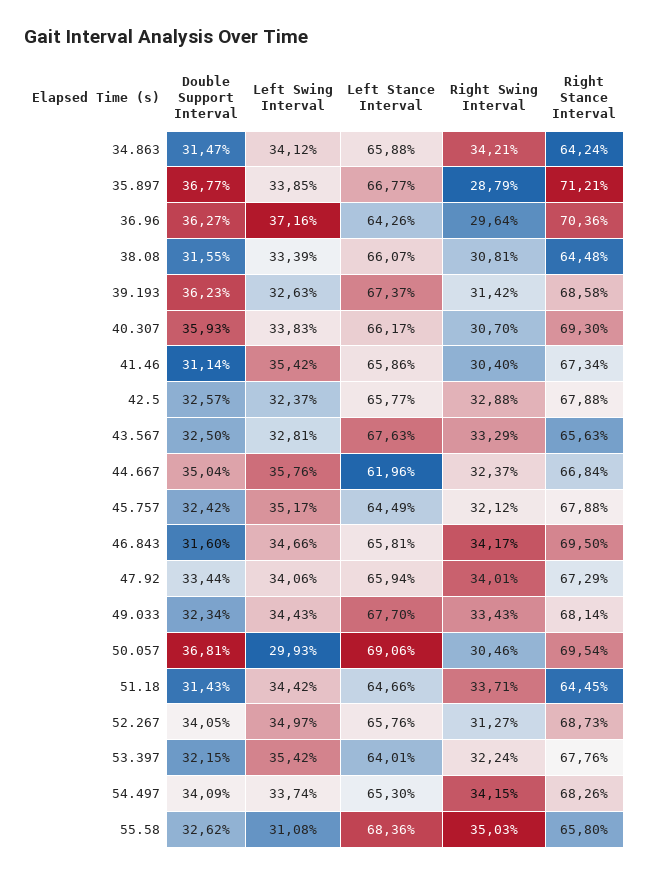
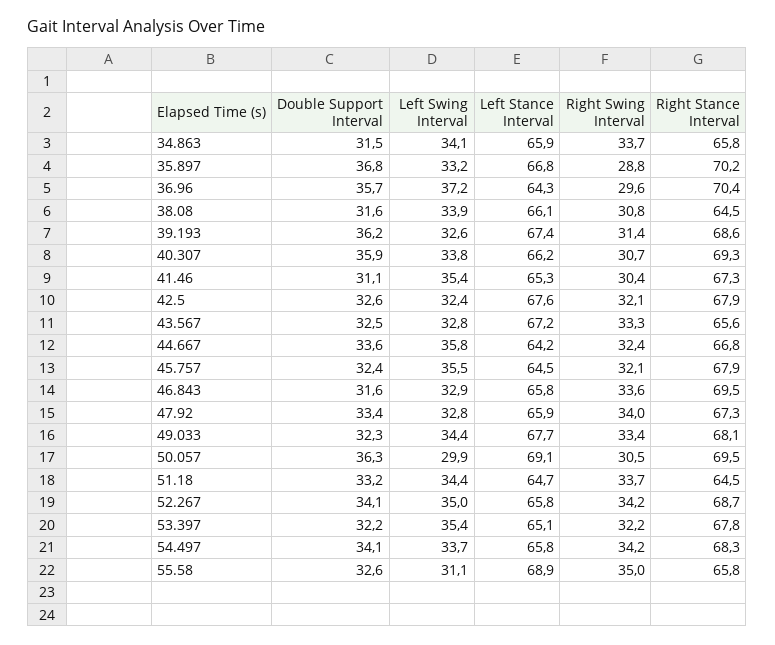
Right Swing Interval, 34.863: 34.21 -> 33.7
Right Stance Interval, 34.863: 64.24 -> 65.8
Left Swing Interval, 35.897: 33.85 -> 33.2
Right Stance Interval, 35.897: 71.21 -> 70.2
Double Support Interval, 36.96: 36.27 -> 35.7
Left Swing Interval, 38.08: 33.39 -> 33.9
Left Stance Interval, 41.46: 65.86 -> 65.3
Left Stance Interval, 42.5: 65.77 -> 67.6
Right Swing Interval, 42.5: 32.88 -> 32.1
Left Stance Interval, 43.567: 67.63 -> 67.2
Double Support Interval, 44.667: 35.04 -> 33.6
Left Stance Interval, 44.667: 61.96 -> 64.2
Left Swing Interval, 45.757: 35.17 -> 35.5
Left Swing Interval, 46.843: 34.66 -> 32.9
Right Swing Interval, 46.843: 34.17 -> 33.6
Left Swing Interval, 47.92: 34.06 -> 32.8
Double Support Interval, 50.057: 36.81 -> 36.3
Double Support Interval, 51.18: 31.43 -> 33.2
Right Swing Interval, 52.267: 31.27 -> 34.2
Left Stance Interval, 53.397: 64.01 -> 65.1
Left Stance Interval, 54.497: 65.3 -> 65.8
Left Stance Interval, 55.58: 68.36 -> 68.9

